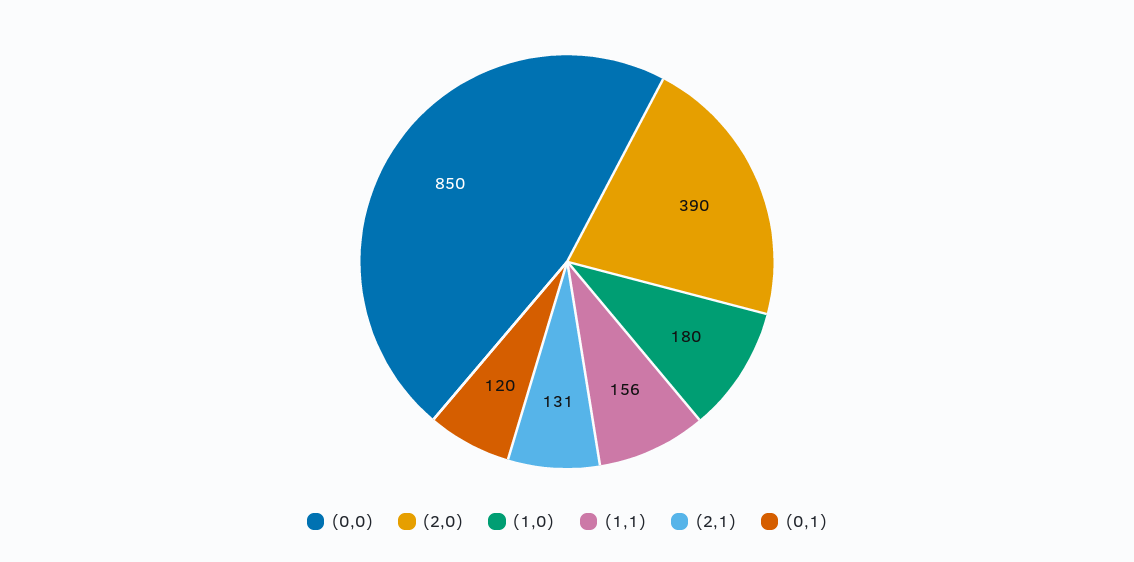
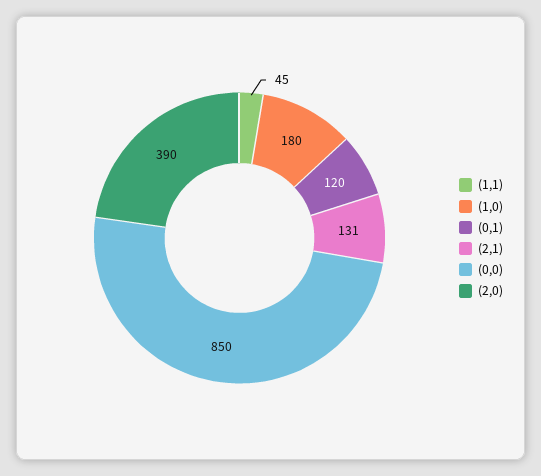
(1,1): 156 -> 45

